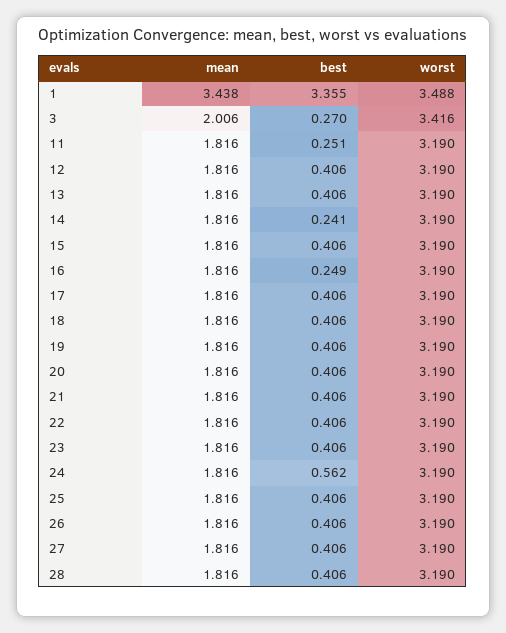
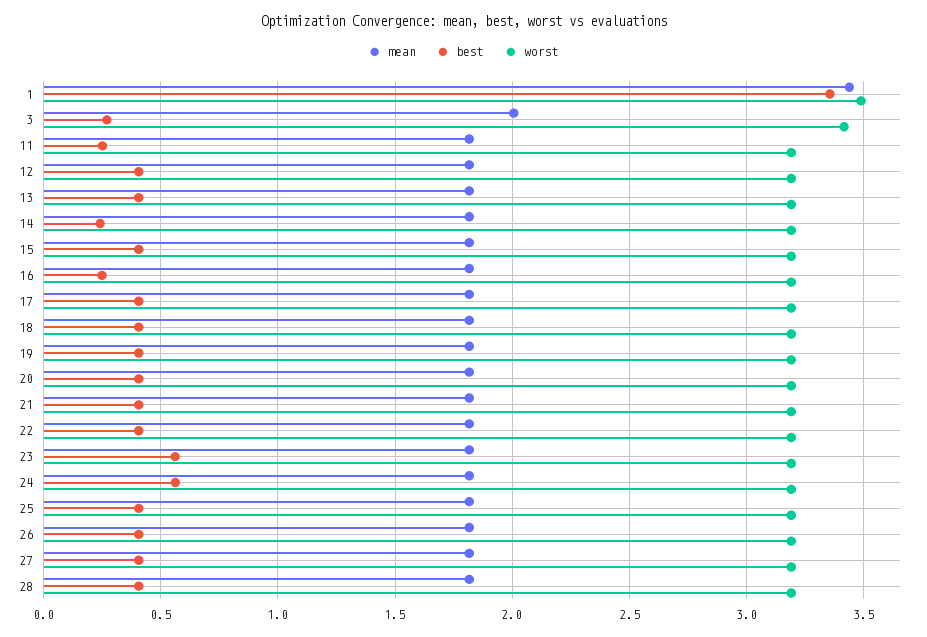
best, 23: 0.406 -> 0.55

